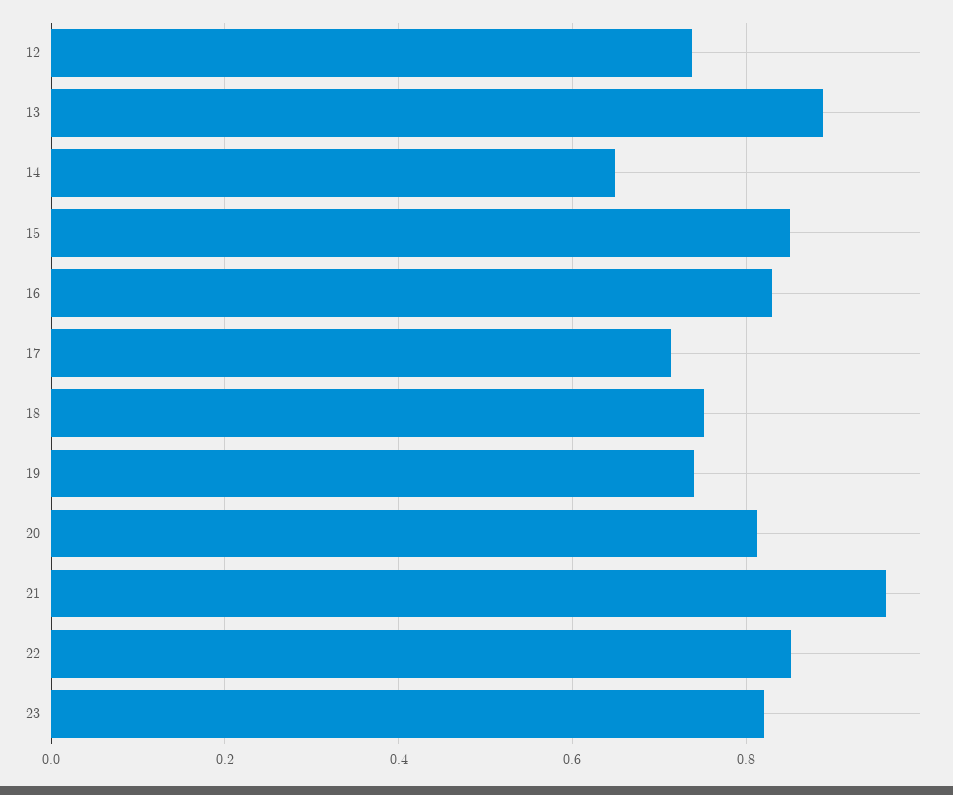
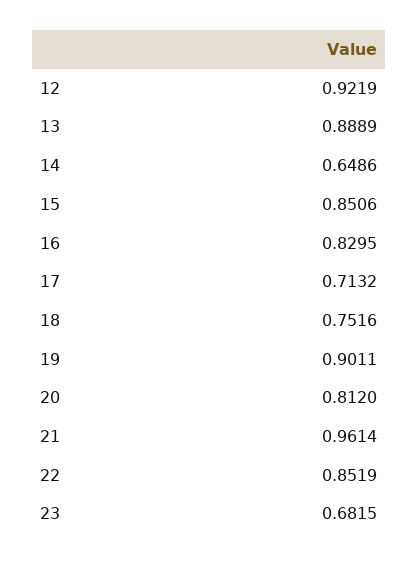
12: 0.74 -> 0.9219
19: 0.74 -> 0.9011
23: 0.82 -> 0.6815

